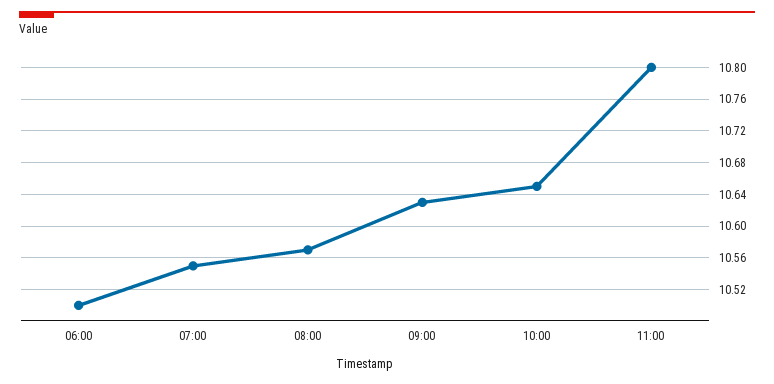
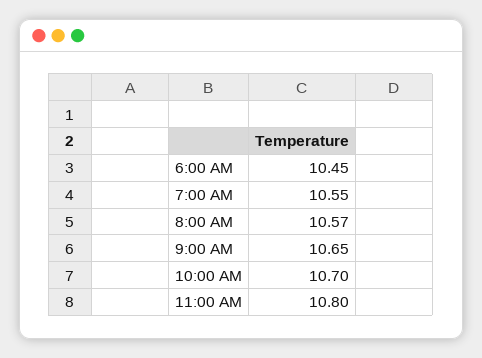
06:00: 10.5 -> 10.45
09:00: 10.63 -> 10.65
10:00: 10.65 -> 10.7

